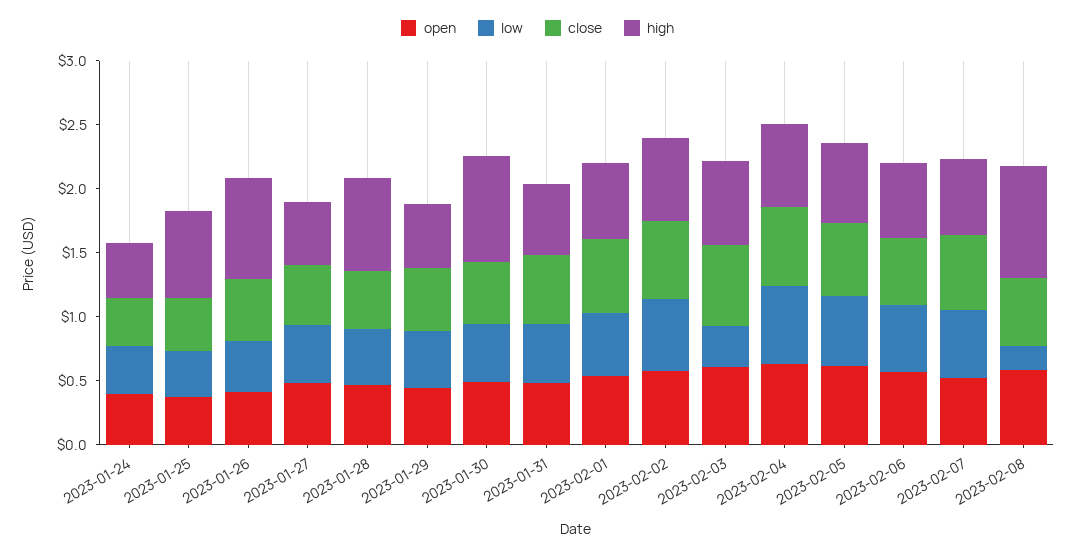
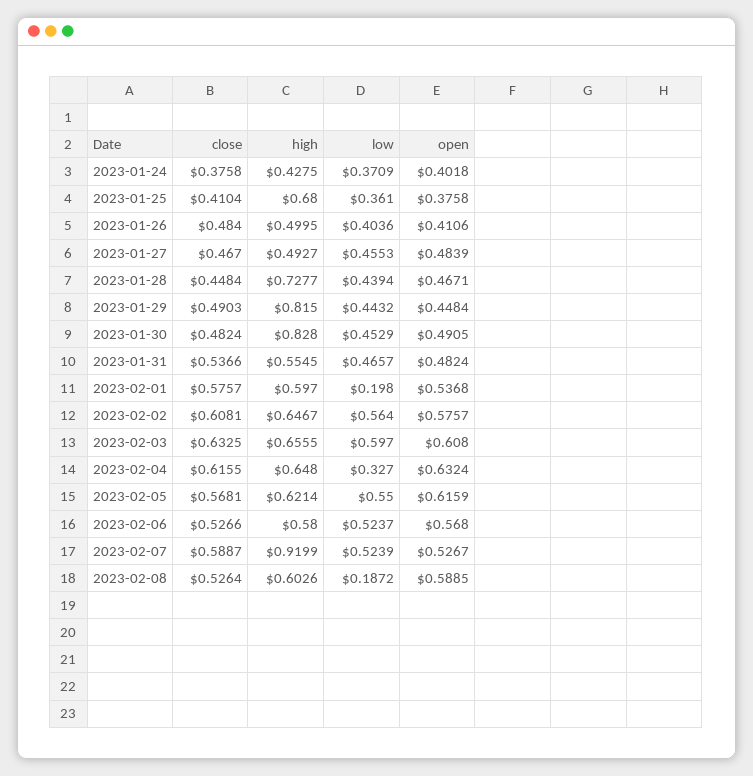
high, 2023-01-26: 0.8 -> 0.4995
high, 2023-01-29: 0.5 -> 0.815
low, 2023-02-01: 0.5 -> 0.198
low, 2023-02-03: 0.3 -> 0.597
low, 2023-02-04: 0.6 -> 0.327
high, 2023-02-07: 0.6 -> 0.9199
high, 2023-02-08: 0.9 -> 0.6026

